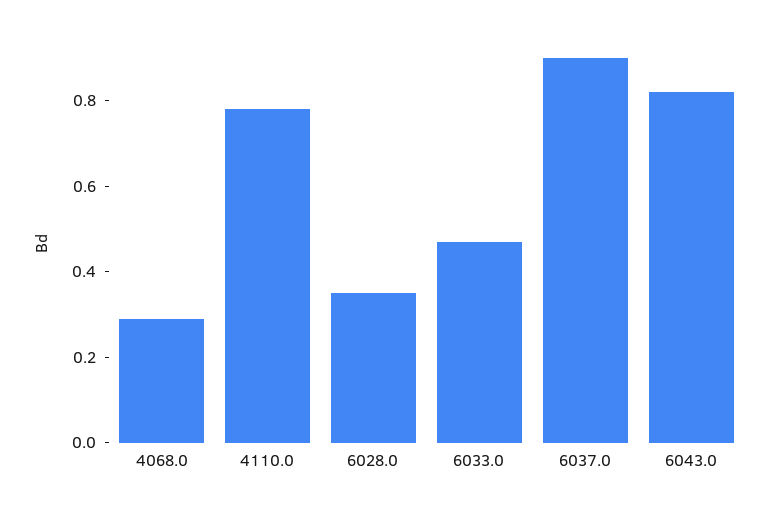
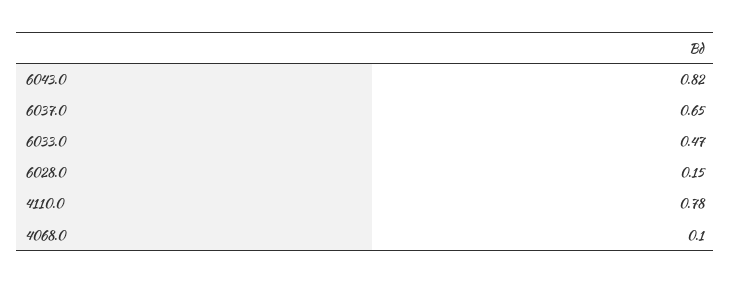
4068.0: 0.3 -> 0.1
6028.0: 0.35 -> 0.15
6037.0: 0.9 -> 0.65

